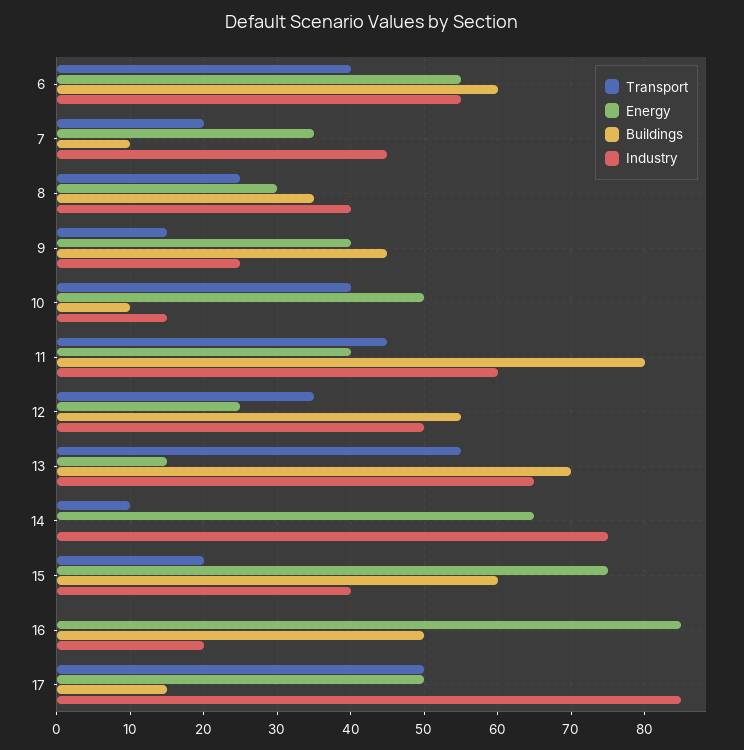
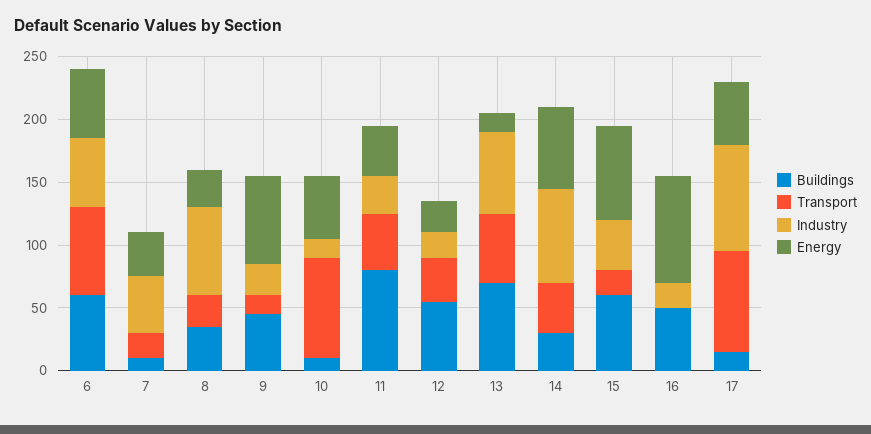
Transport, 6: 40 -> 70
Industry, 8: 40 -> 70
Energy, 9: 40 -> 70
Transport, 10: 40 -> 80
Industry, 11: 60 -> 30
Industry, 12: 50 -> 20
Transport, 14: 10 -> 40
Buildings, 14: 0 -> 30
Transport, 17: 50 -> 80

